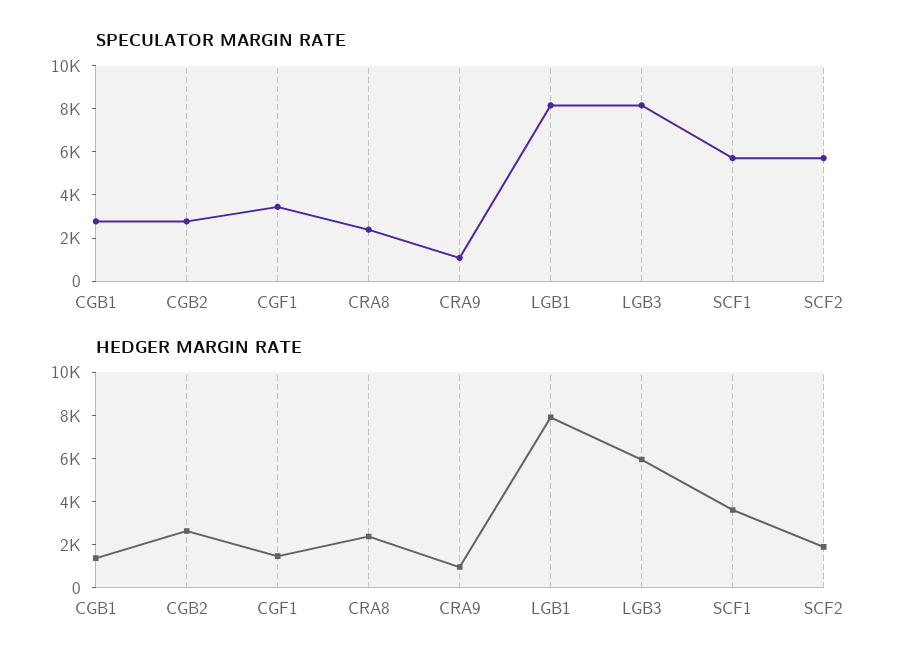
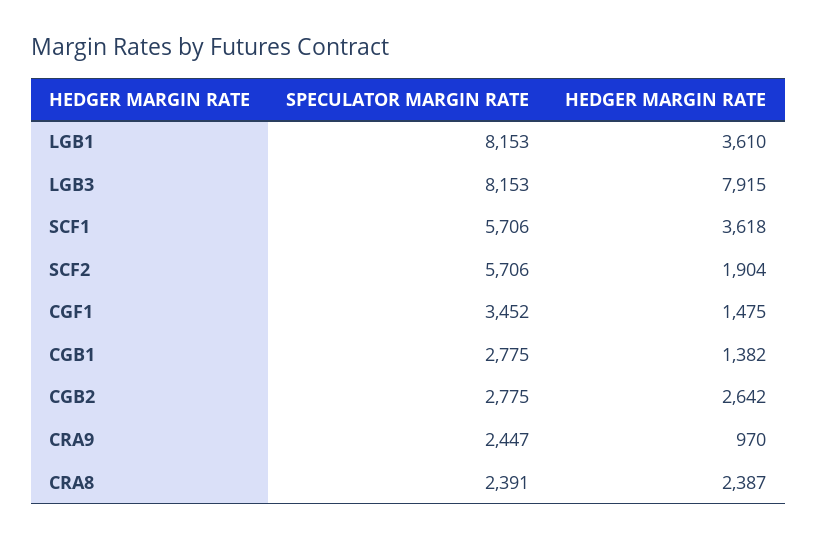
SPECULATOR MARGIN RATE, CRA9: 1000 -> 2447
HEDGER MARGIN RATE, LGB1: 8000 -> 3610
HEDGER MARGIN RATE, LGB3: 6000 -> 7915

